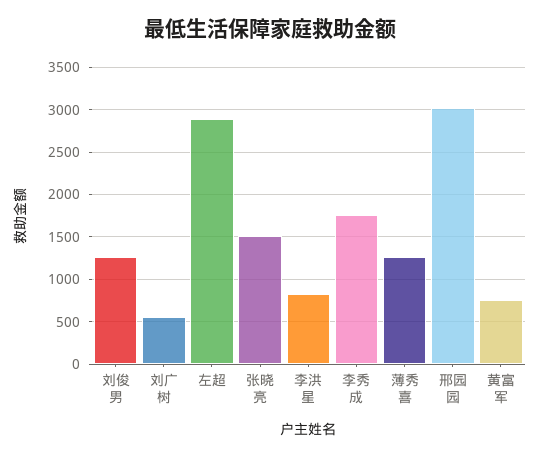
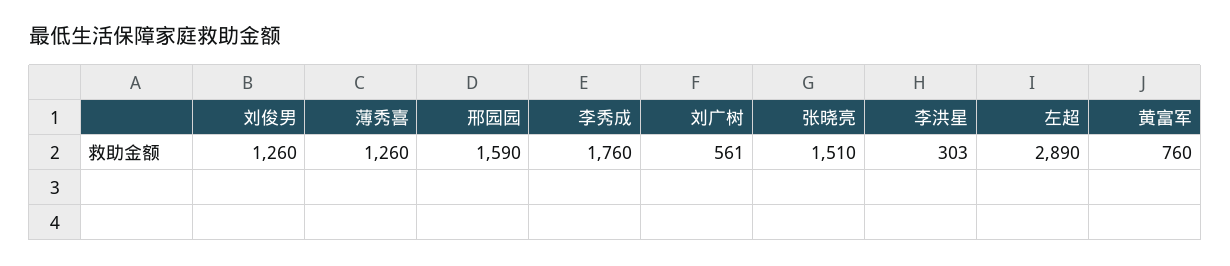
李洪星: 800 -> 303
邢园园: 3000 -> 1590

